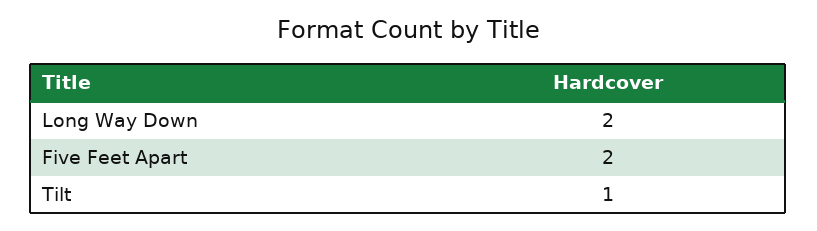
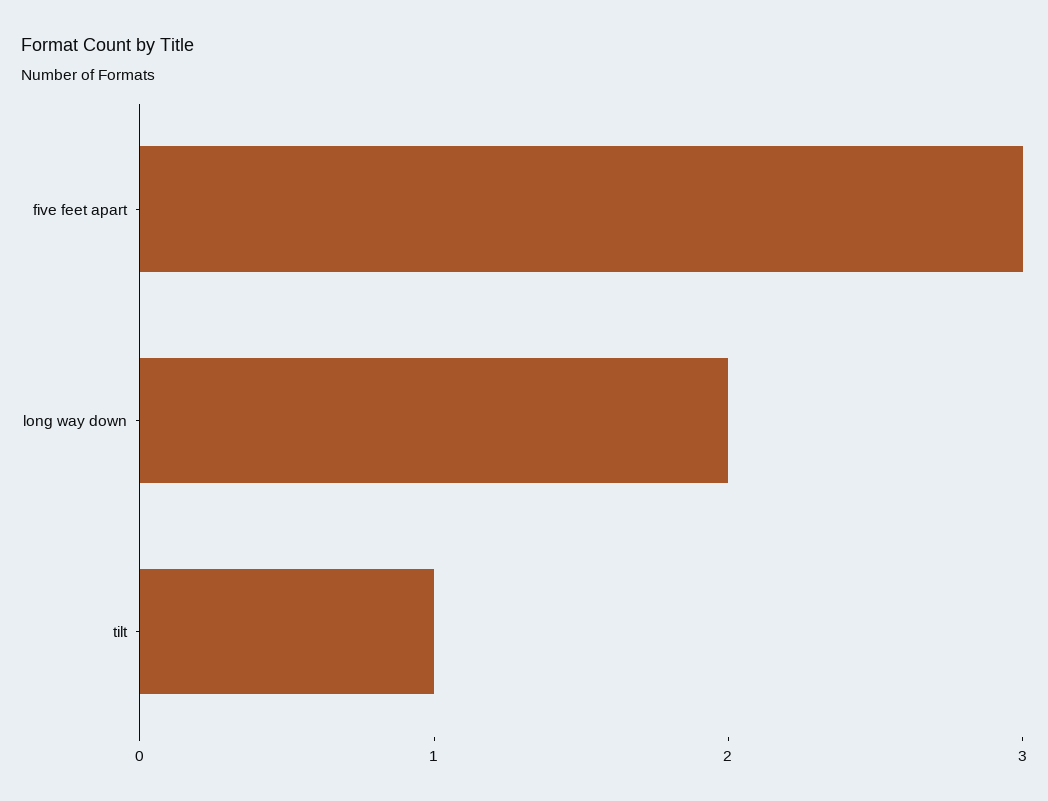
Five Feet Apart: 2 -> 3

